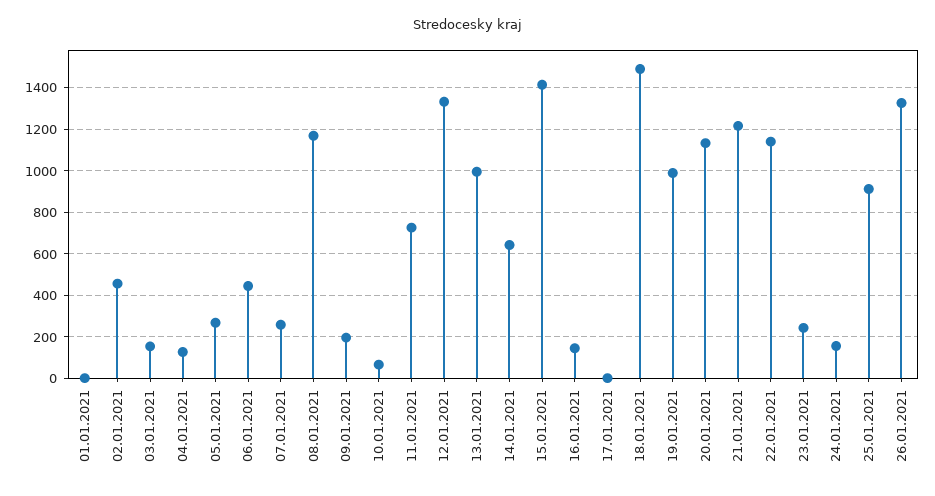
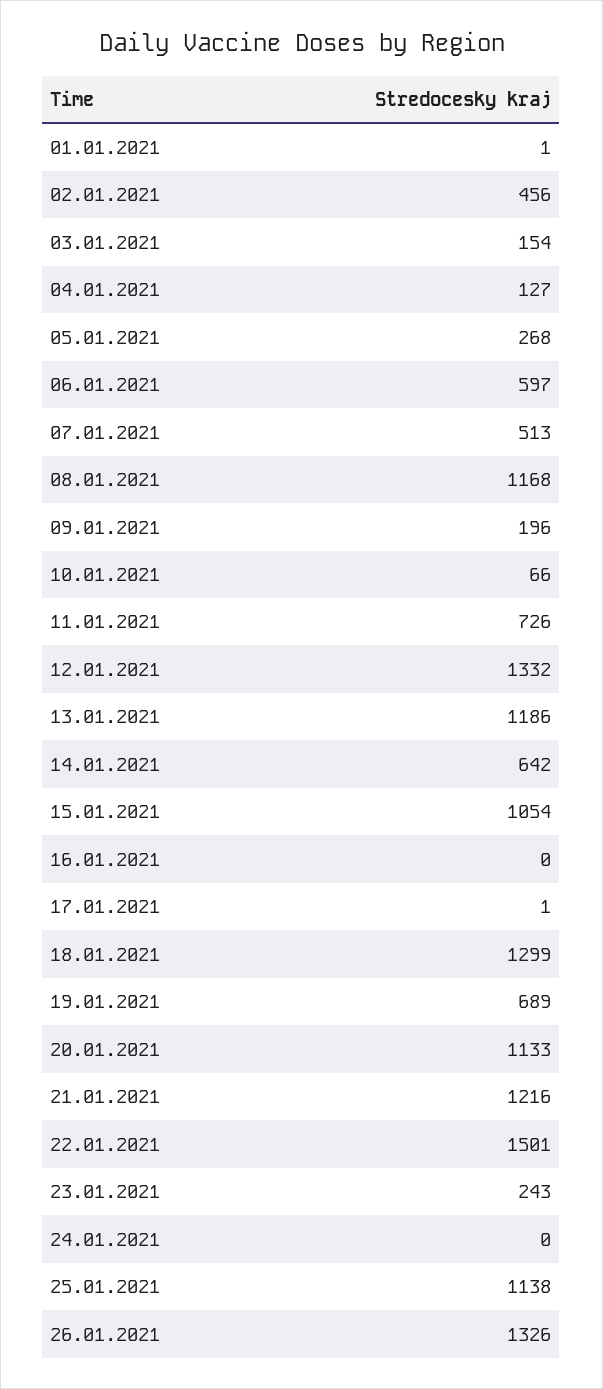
06.01.2021: 450 -> 597
07.01.2021: 250 -> 513
13.01.2021: 1000 -> 1186
15.01.2021: 1400 -> 1054
16.01.2021: 150 -> 0
18.01.2021: 1500 -> 1299
19.01.2021: 1000 -> 689
22.01.2021: 1150 -> 1501
24.01.2021: 150 -> 0
25.01.2021: 900 -> 1138

